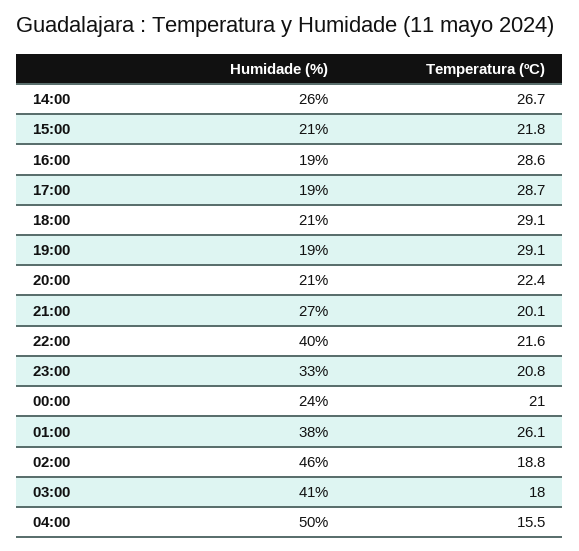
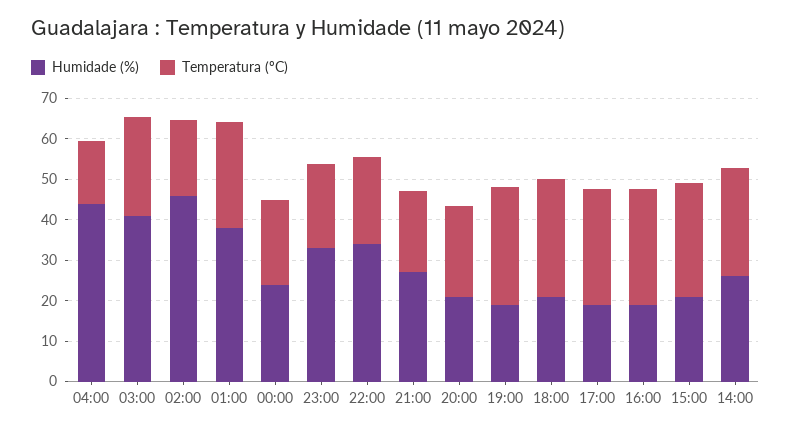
Temperatura (ºC), 15:00: 21.8 -> 28
Humidade (%), 22:00: 40 -> 34
Temperatura (ºC), 03:00: 18 -> 24
Humidade (%), 04:00: 50 -> 44

